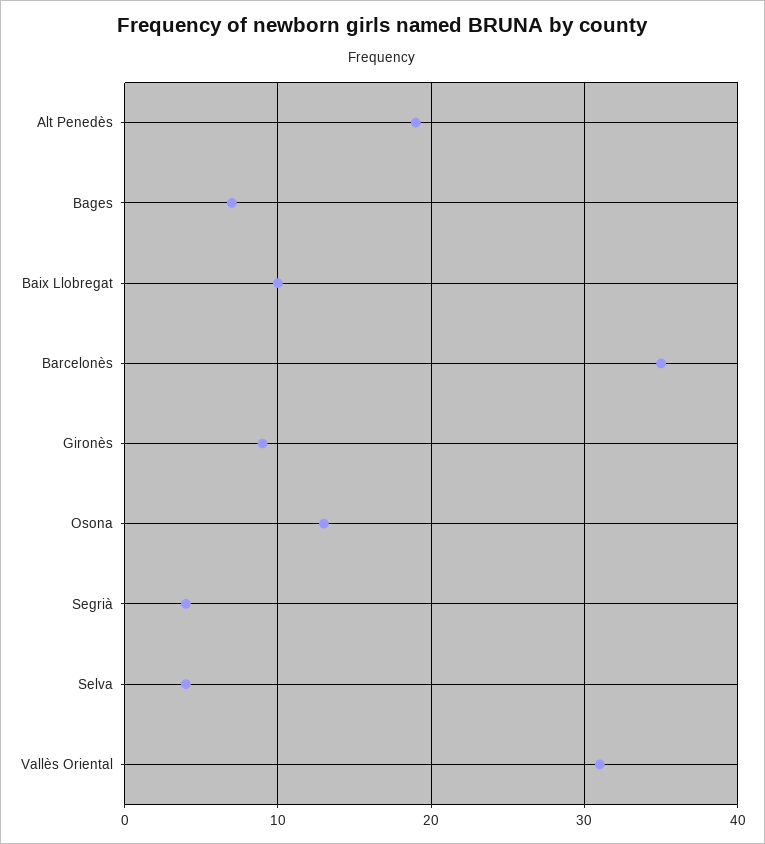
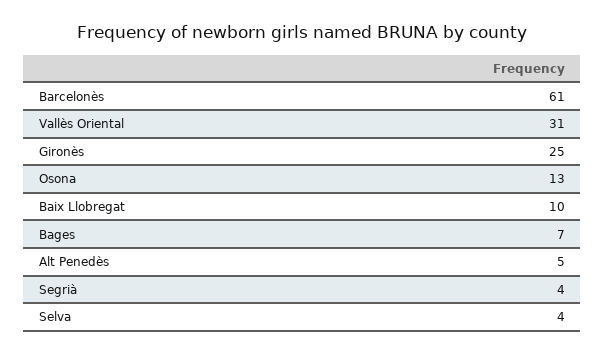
Alt Penedès: 19 -> 5
Barcelonès: 35 -> 61
Gironès: 9 -> 25

